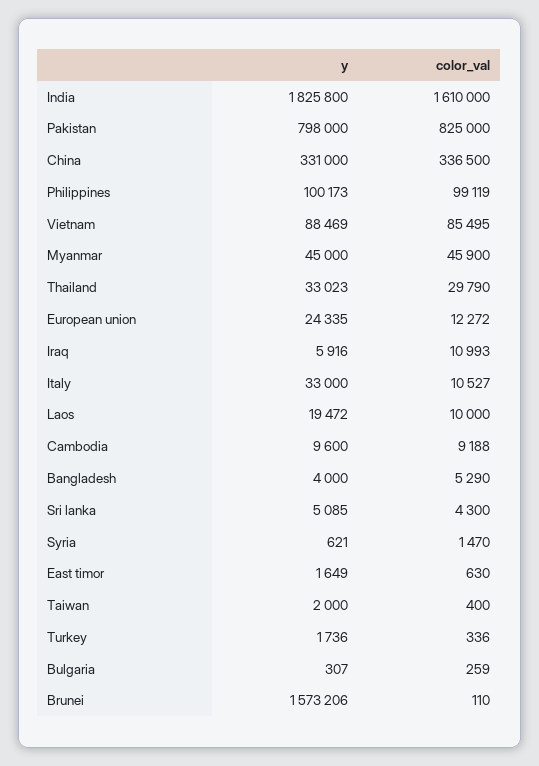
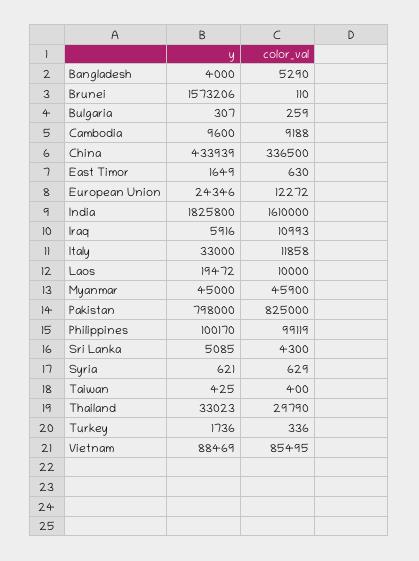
y, China: 331000 -> 433939
y, Philippines: 100173 -> 100170
y, European union: 24335 -> 24346
color_val, Italy: 10527 -> 11858
color_val, Syria: 1470 -> 629
y, Taiwan: 2000 -> 425

